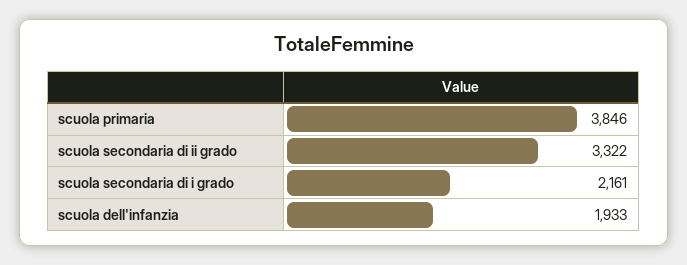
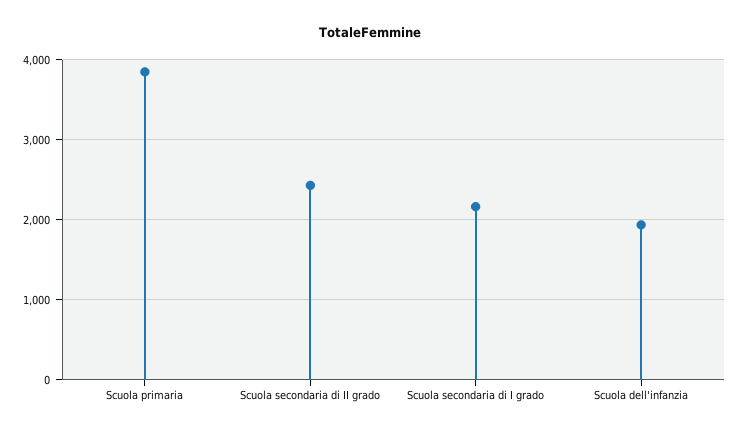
scuola secondaria di ii grado: 3322 -> 2400

